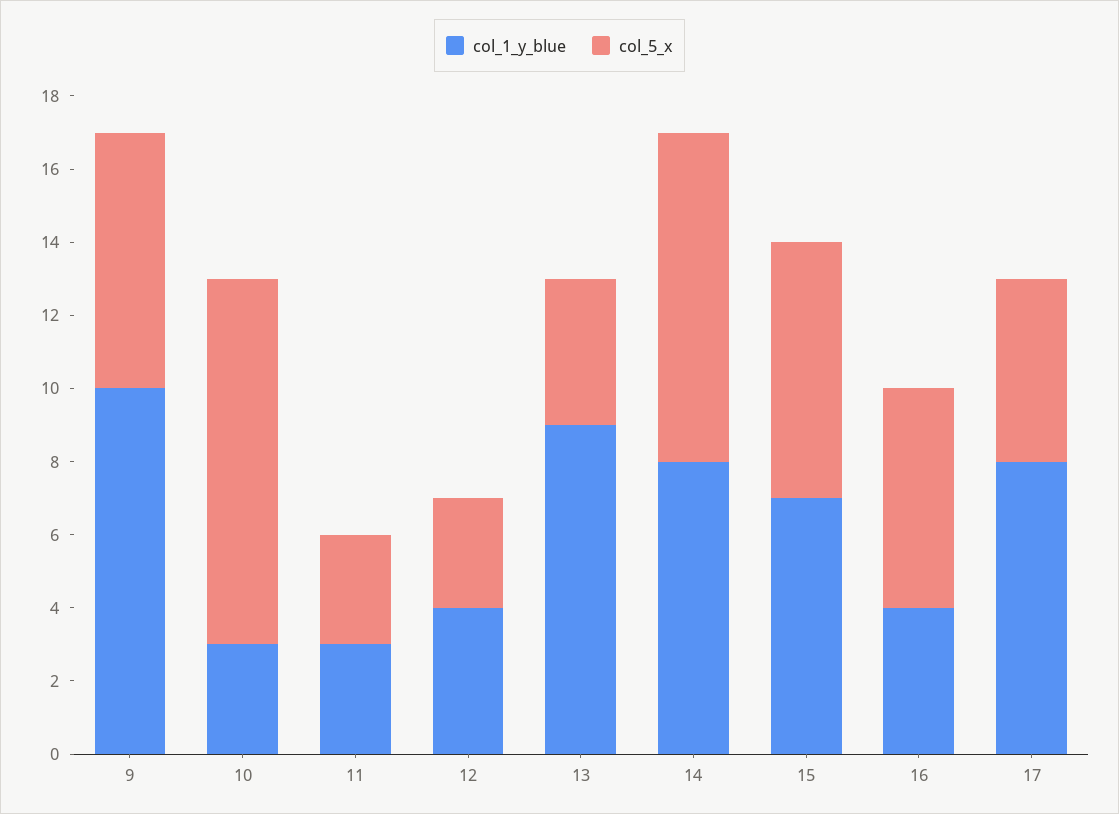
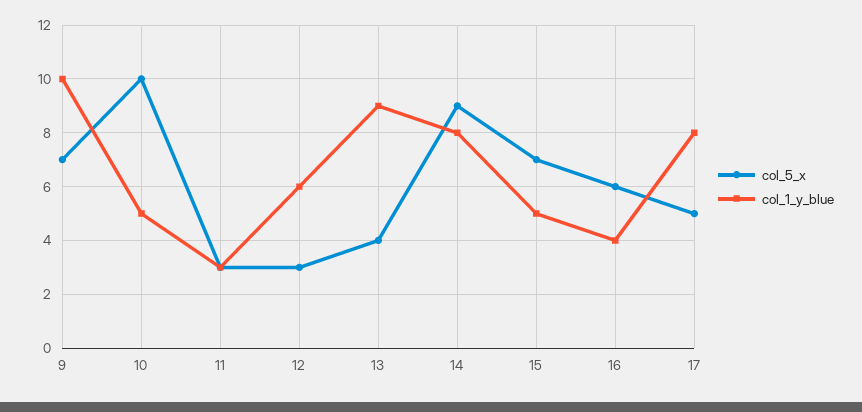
col_1_y_blue, 10: 3 -> 5
col_1_y_blue, 12: 4 -> 6
col_1_y_blue, 15: 7 -> 5

